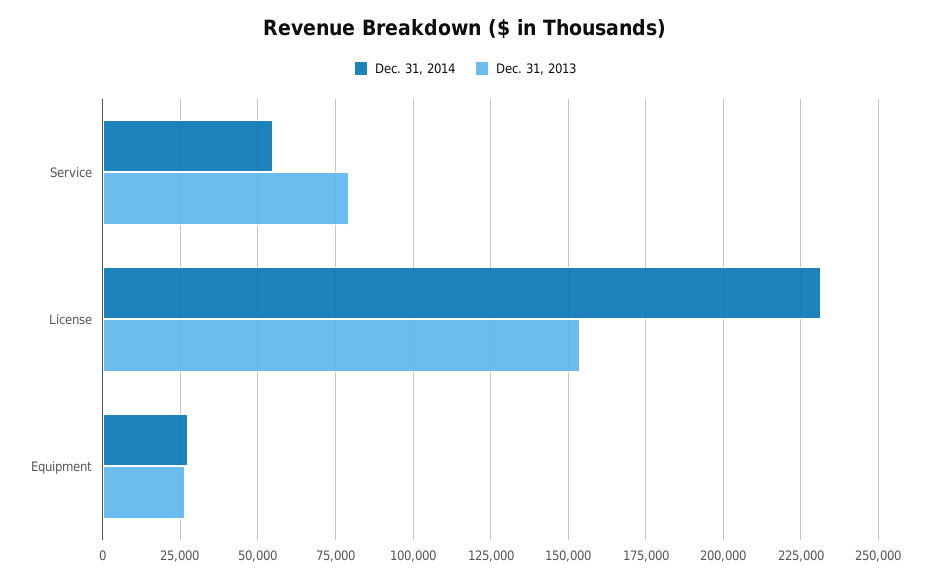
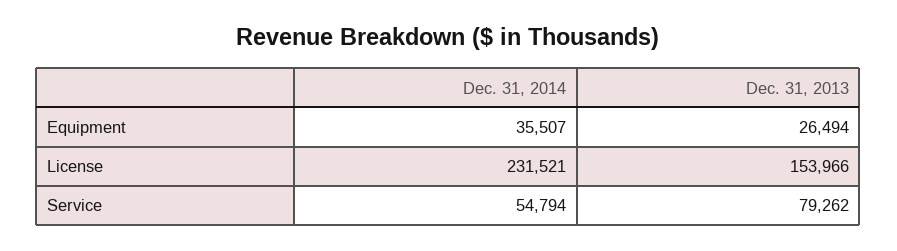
Dec. 31, 2014, Equipment: 27500 -> 35507

